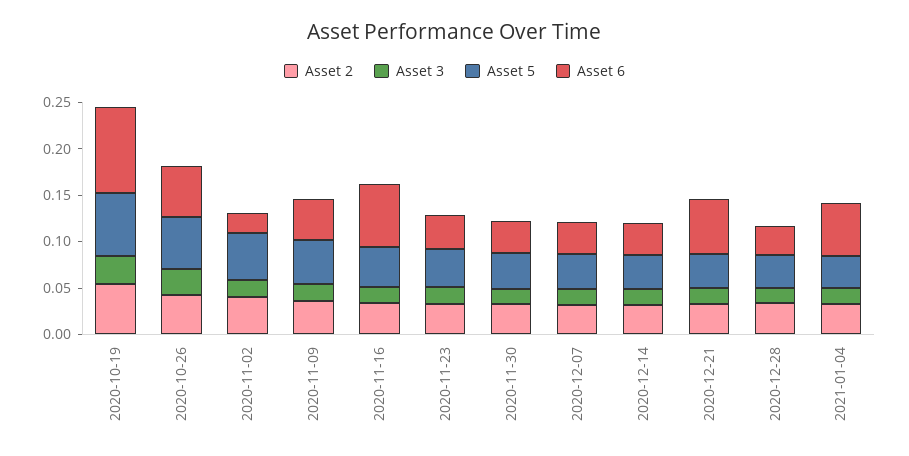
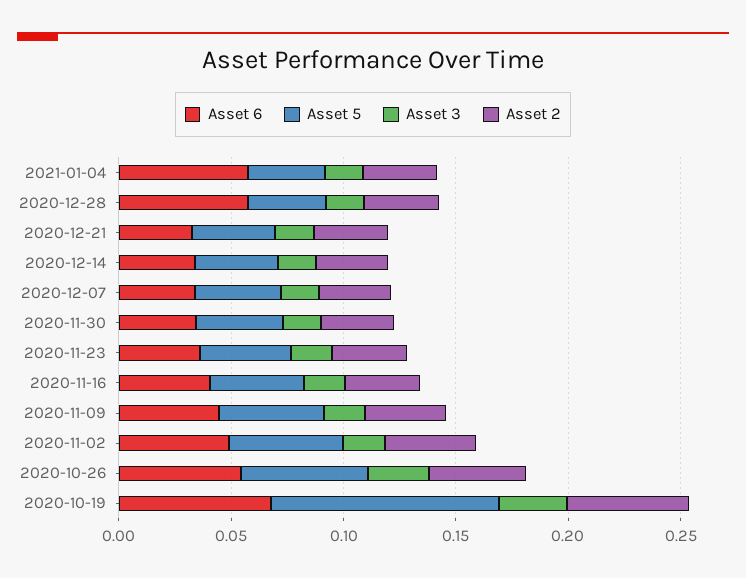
Asset 5, 2020-10-19: 0.07 -> 0.1
Asset 6, 2020-10-19: 0.09 -> 0.07
Asset 6, 2020-11-02: 0.02 -> 0.05
Asset 6, 2020-11-16: 0.07 -> 0.04
Asset 6, 2020-12-21: 0.06 -> 0.03
Asset 6, 2020-12-28: 0.03 -> 0.06

